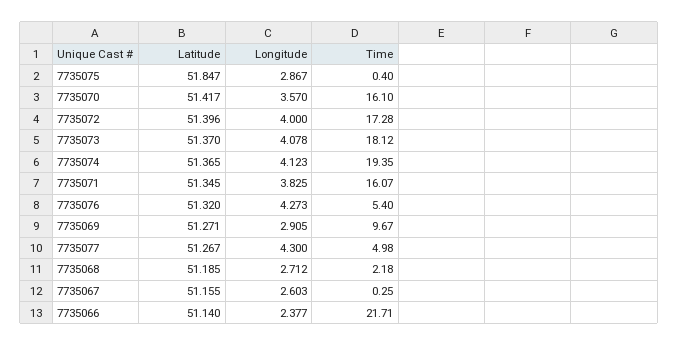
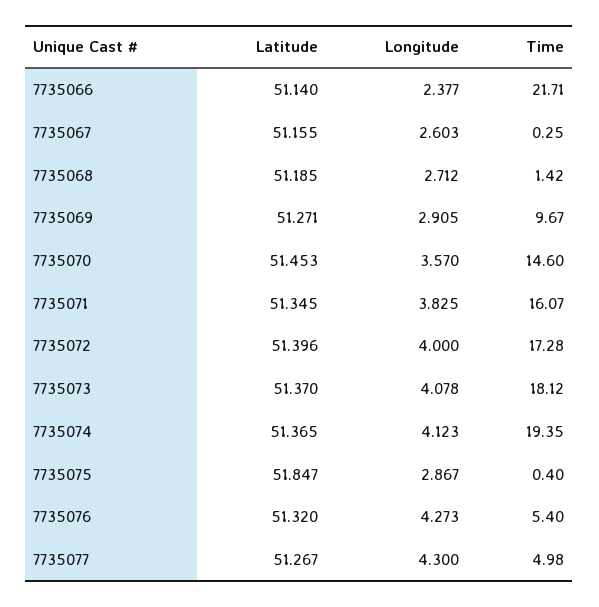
Latitude, 7735070: 51.417 -> 51.453
Time, 7735070: 16.1 -> 14.6
Time, 7735068: 2.18 -> 1.42

